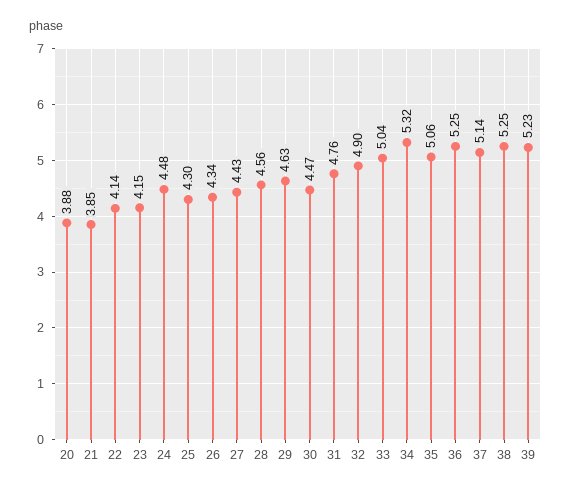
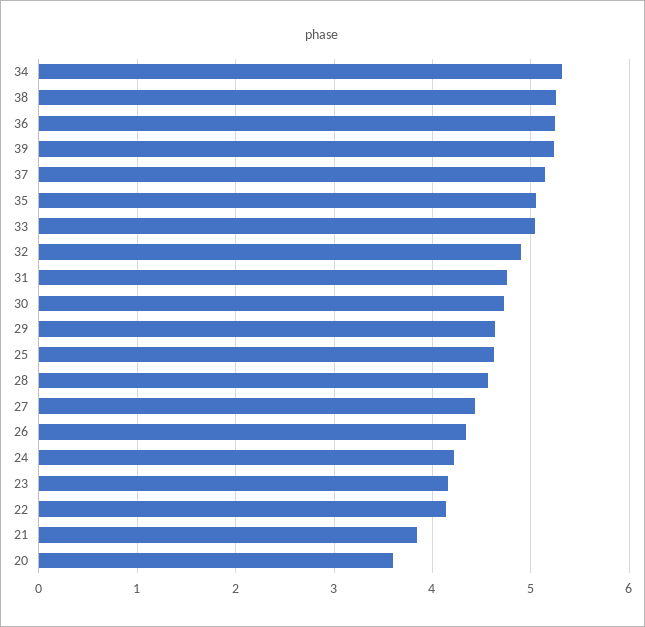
20: 3.88 -> 3.6
24: 4.48 -> 4.2
25: 4.3 -> 4.6
30: 4.47 -> 4.7

